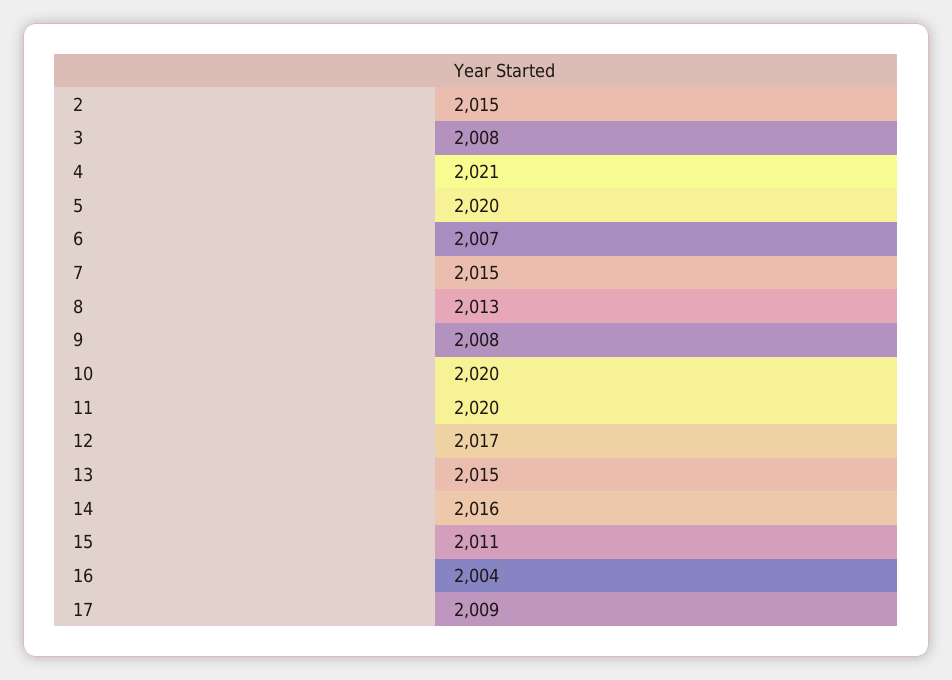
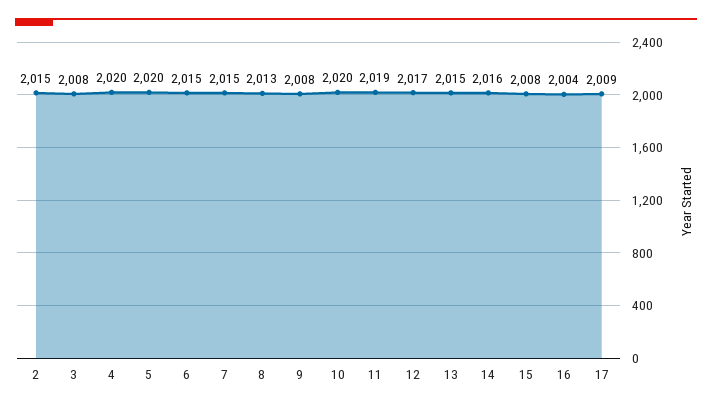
4: 2021 -> 2020
6: 2007 -> 2015
11: 2020 -> 2019
15: 2011 -> 2008

